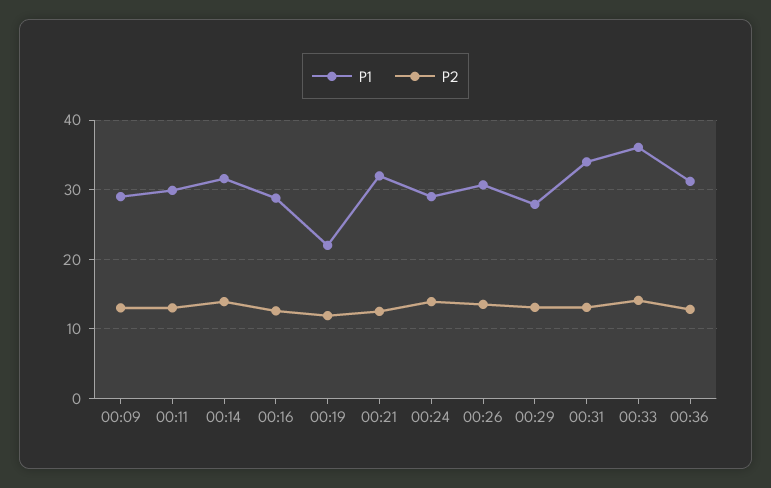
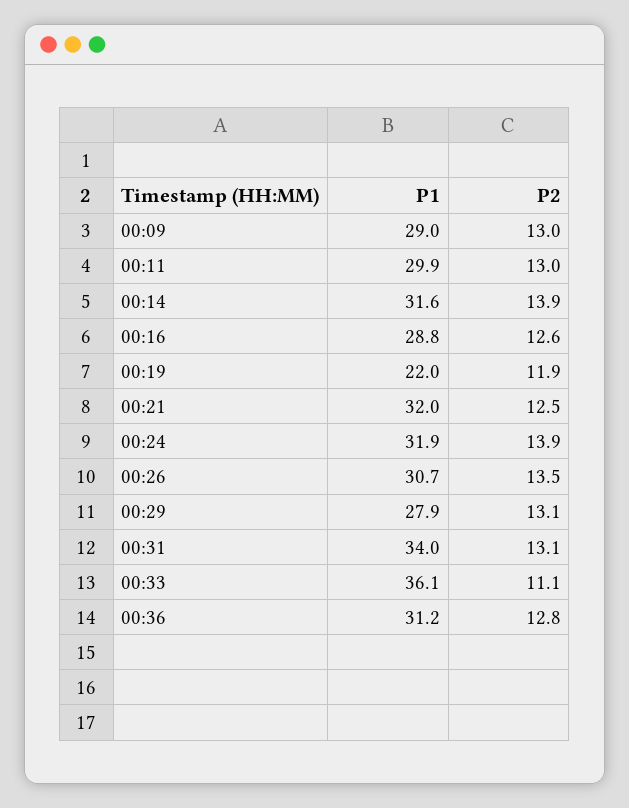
P1, 00:24: 29 -> 31.9
P2, 00:33: 14 -> 11.1

